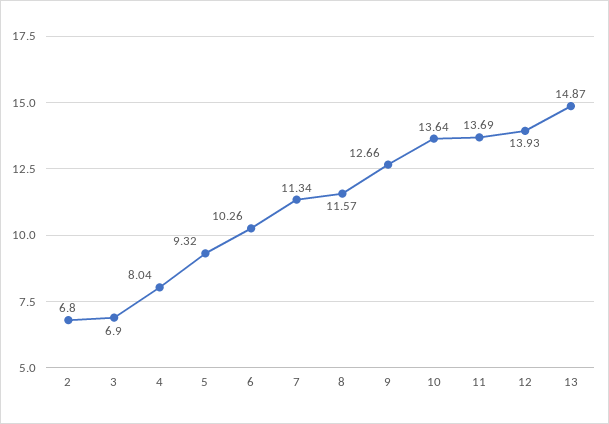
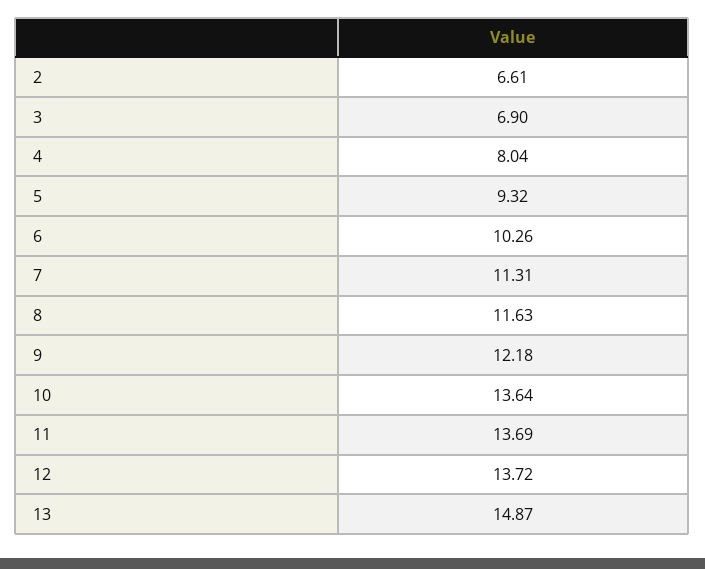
2: 6.8 -> 6.61
7: 11.34 -> 11.31
8: 11.57 -> 11.63
9: 12.66 -> 12.18
12: 13.93 -> 13.72

